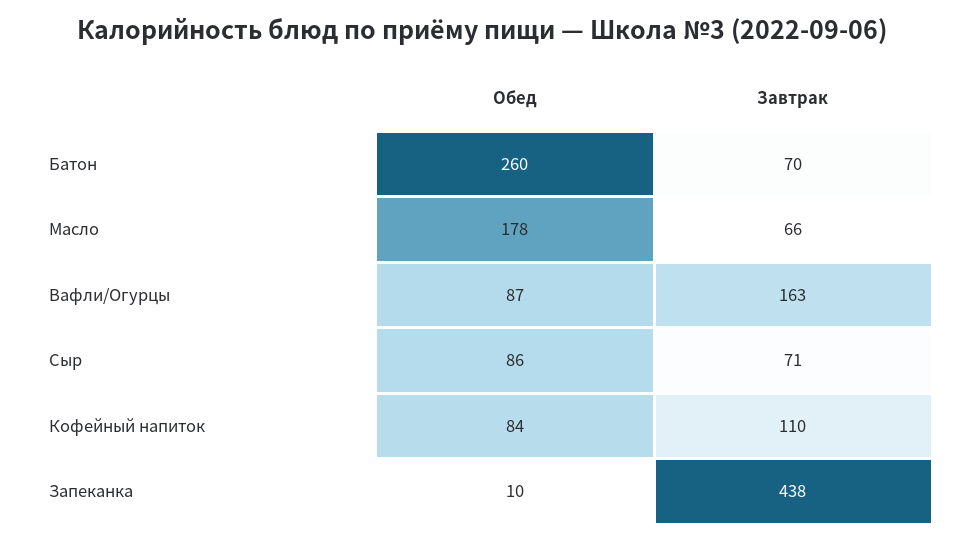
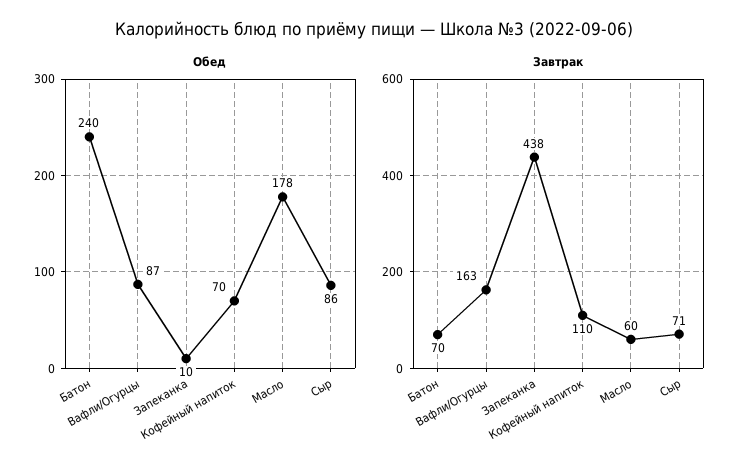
Обед, Батон: 260 -> 240
Завтрак, Масло: 66 -> 60
Обед, Кофейный напиток: 84 -> 70

